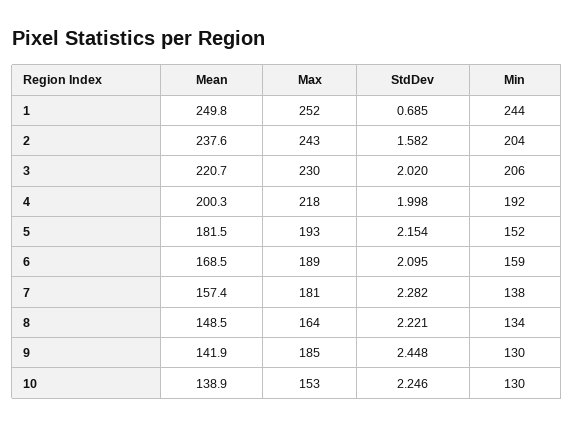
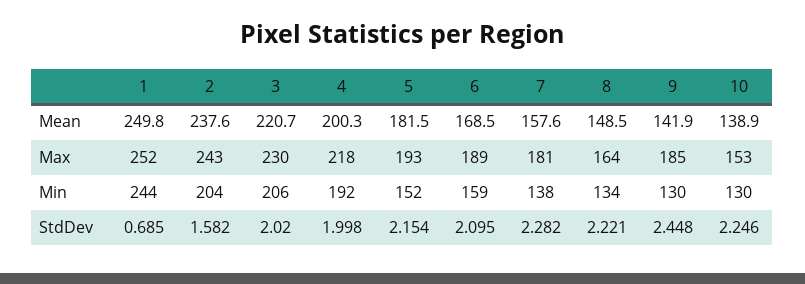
Mean, 7: 157.4 -> 157.6

